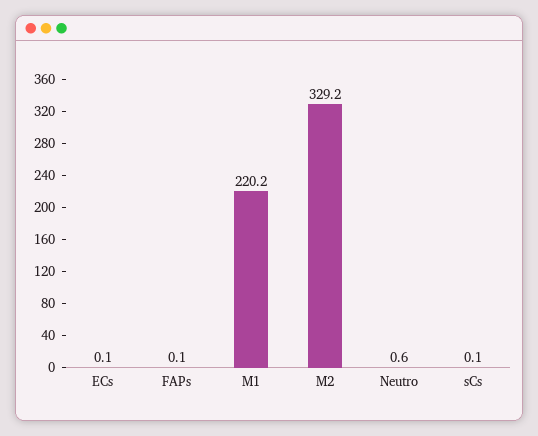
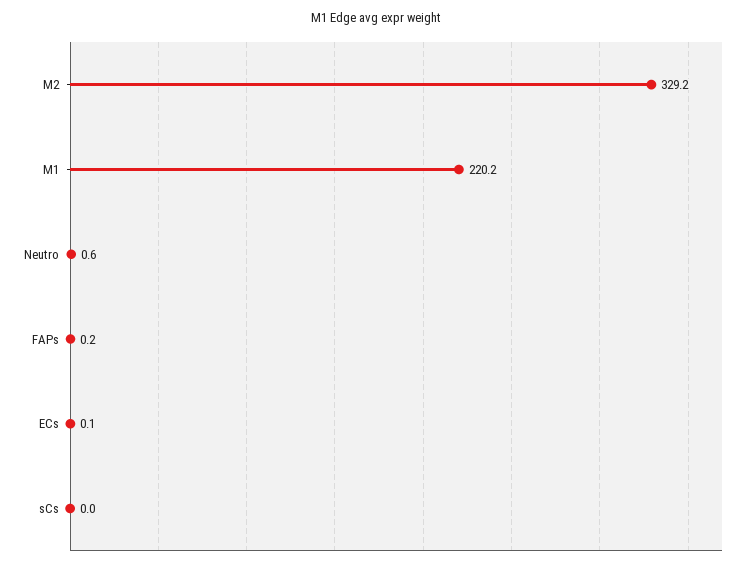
FAPs: 0.1 -> 0.2
sCs: 0.1 -> 0

